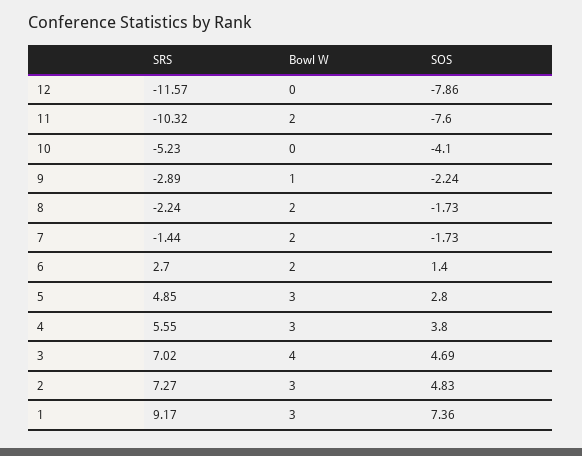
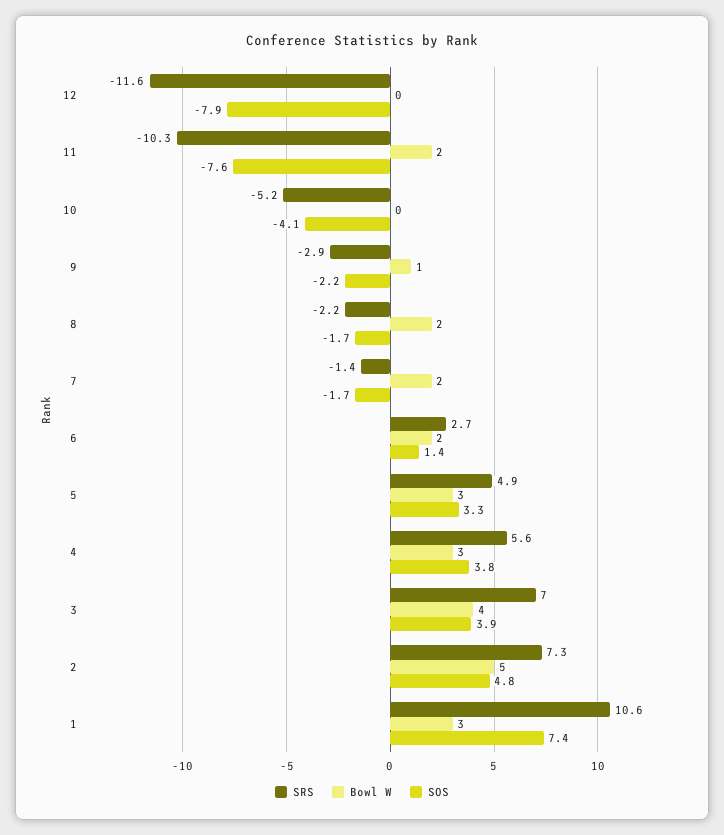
SOS, 5: 2.8 -> 3.3
SOS, 3: 4.69 -> 3.9
Bowl W, 2: 3 -> 5
SRS, 1: 9.17 -> 10.6

